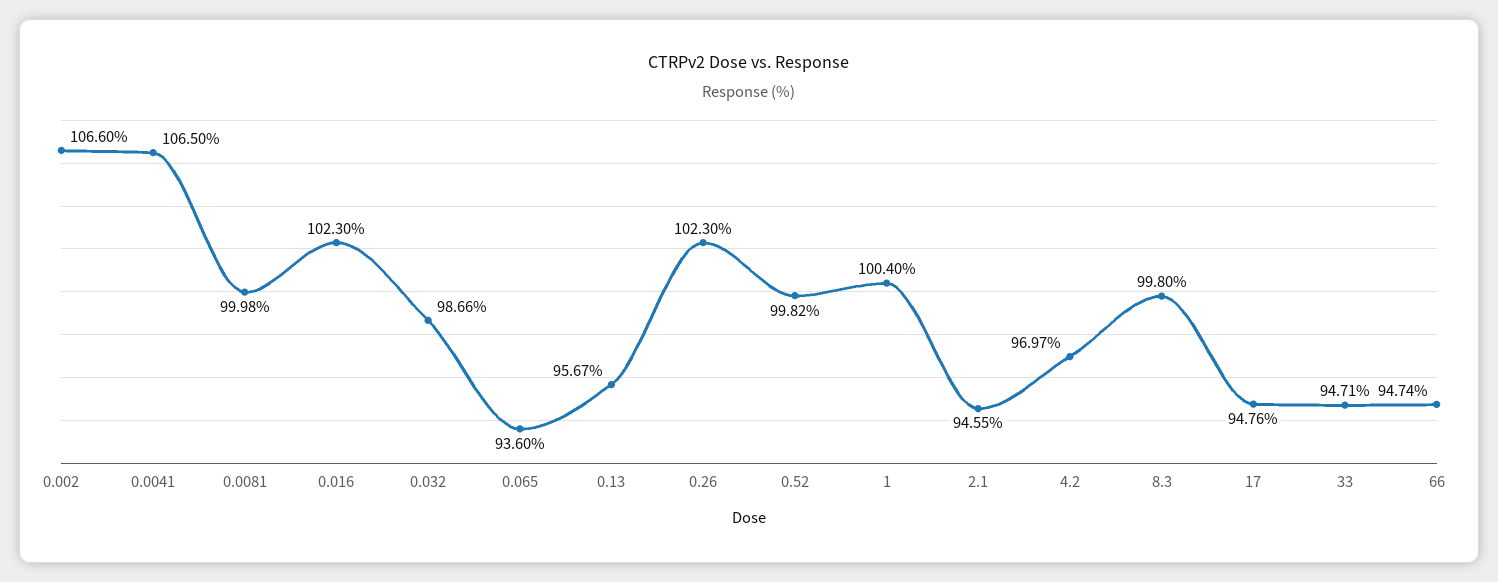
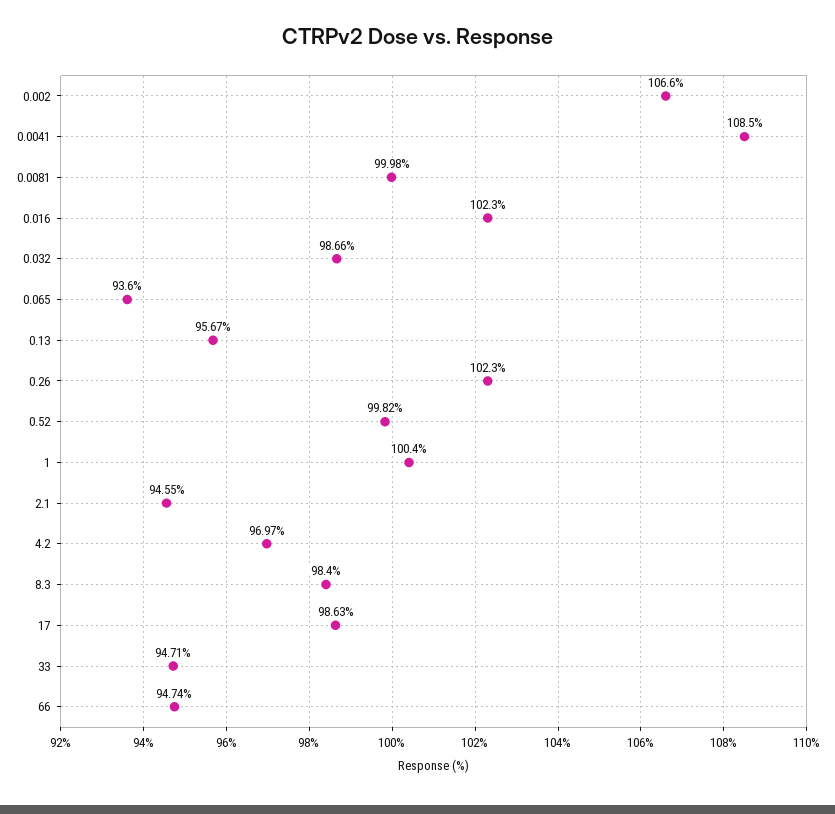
0.0041: 106.5 -> 108.5
8.3: 99.8 -> 98.4
17: 94.76 -> 98.63

